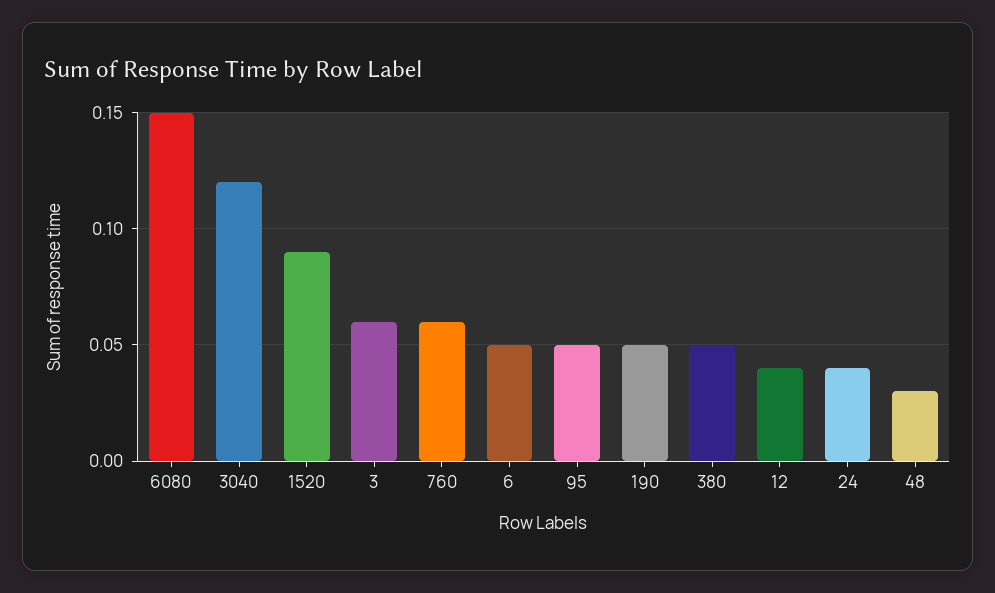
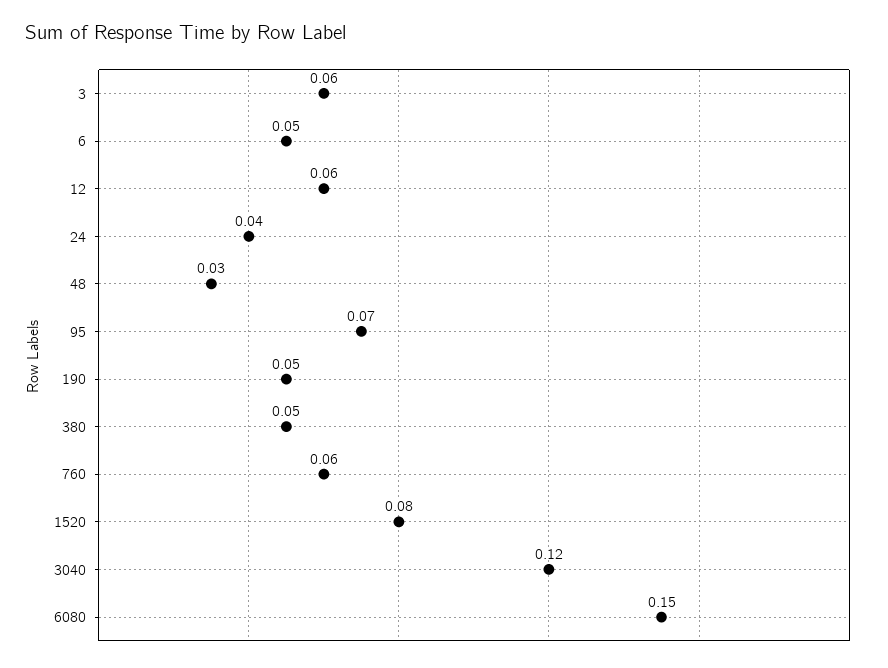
1520: 0.09 -> 0.08
95: 0.05 -> 0.07
12: 0.04 -> 0.06

